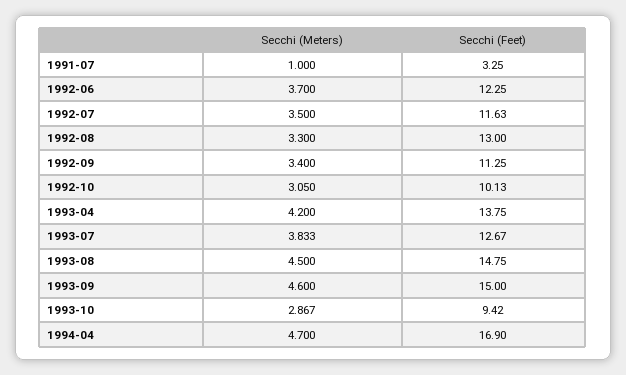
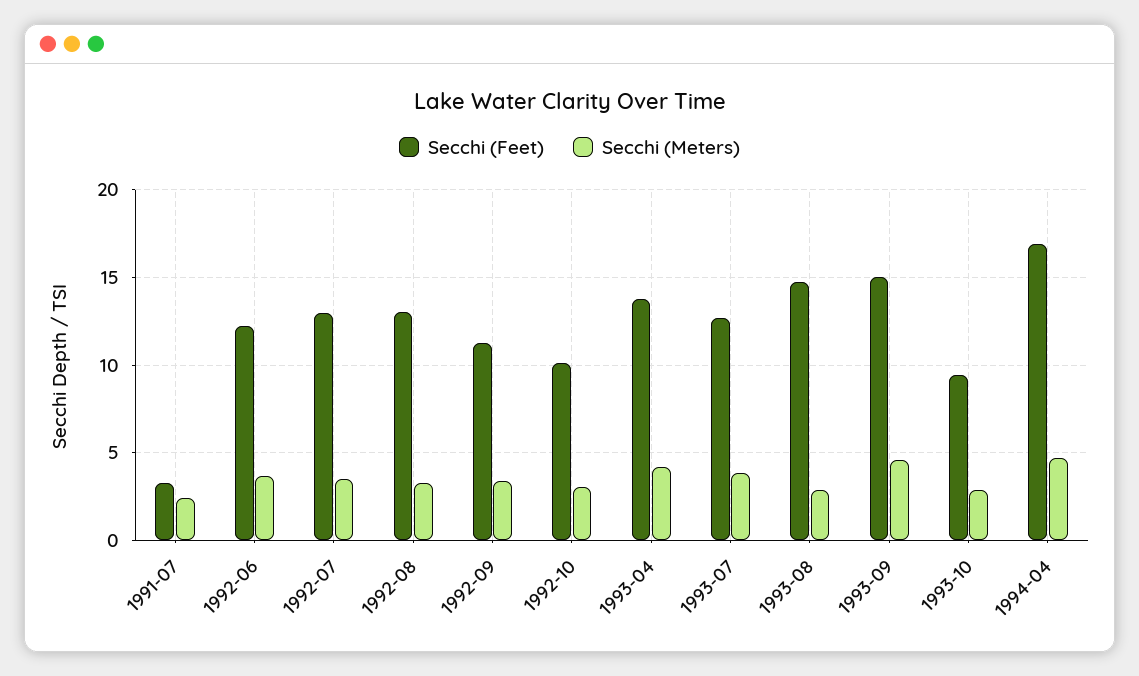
Secchi (Meters), 1991-07: 1 -> 2.5
Secchi (Feet), 1992-07: 11.63 -> 13
Secchi (Meters), 1993-08: 4.5 -> 3

